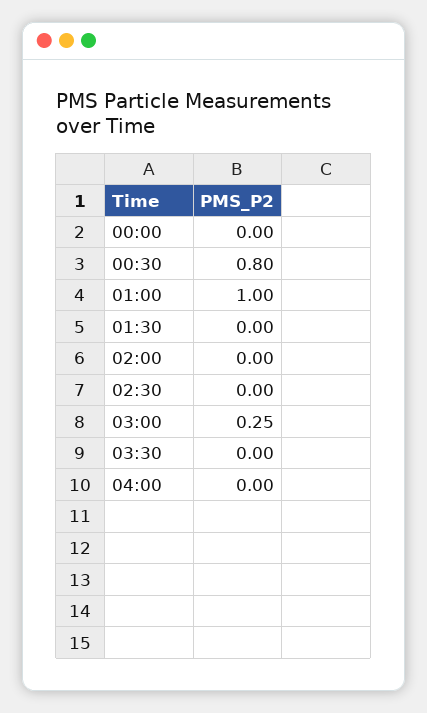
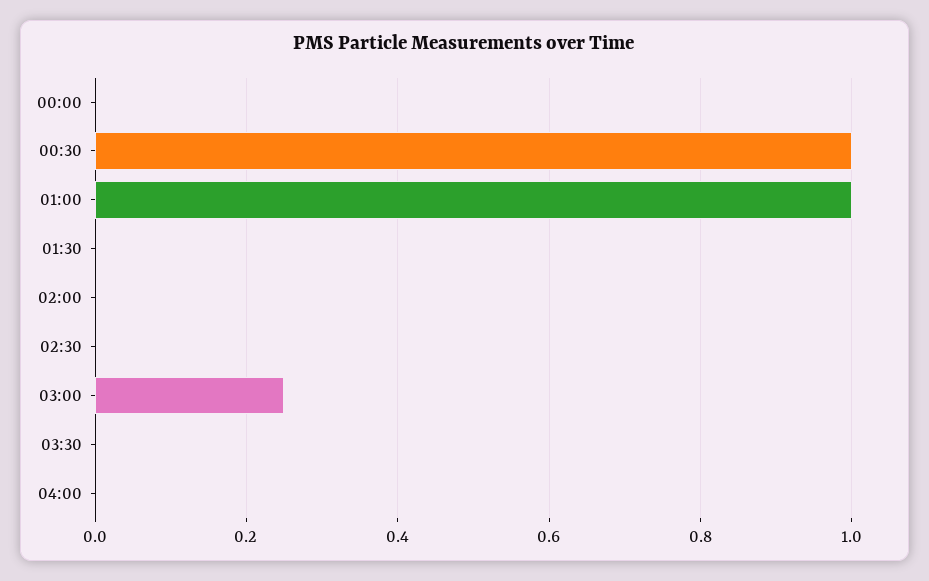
00:30: 0.8 -> 1

